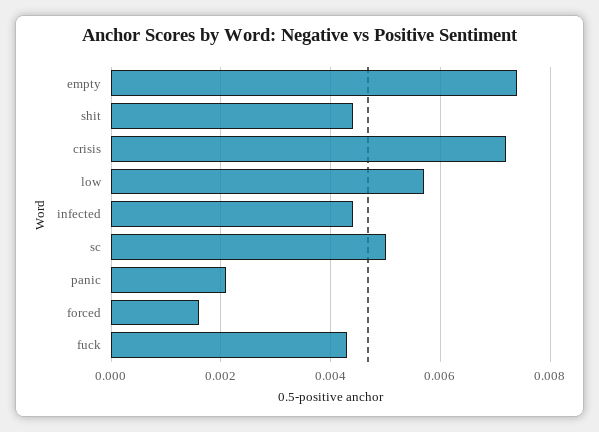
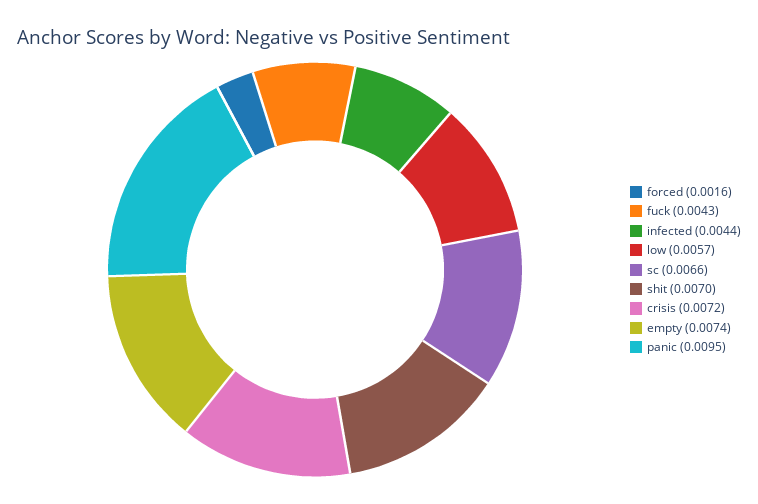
shit: 0.0045 -> 0.007
sc: 0.005 -> 0.0066
panic: 0.002 -> 0.0095

